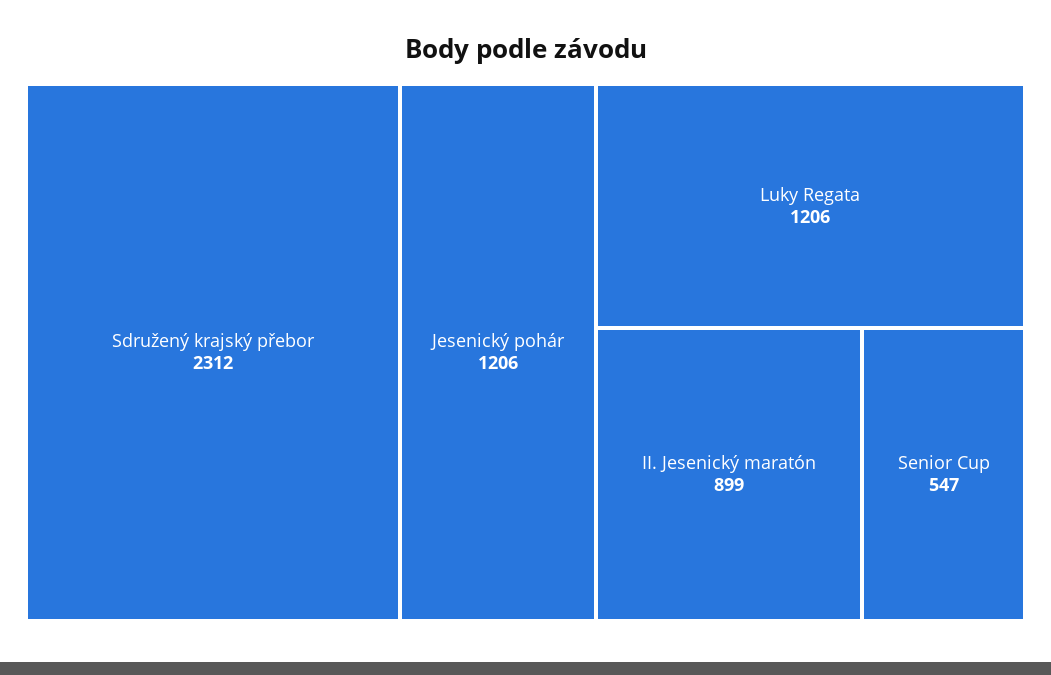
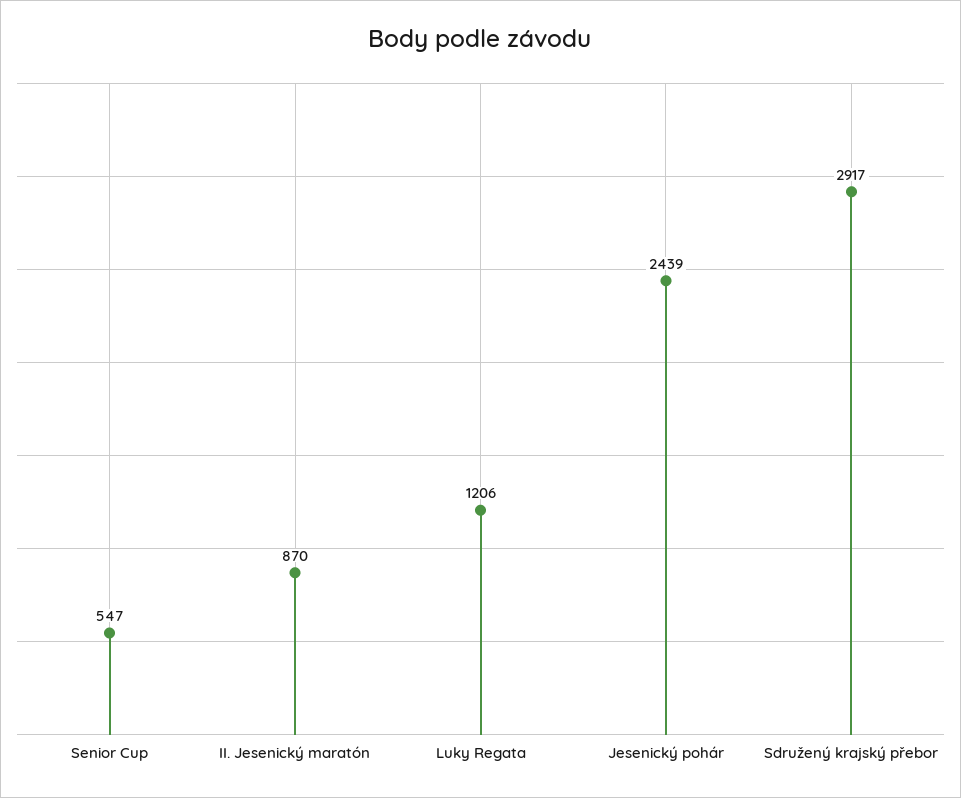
Sdružený krajský přebor: 2312 -> 2917
Jesenický pohár: 1206 -> 2439
II. Jesenický maratón: 899 -> 870

